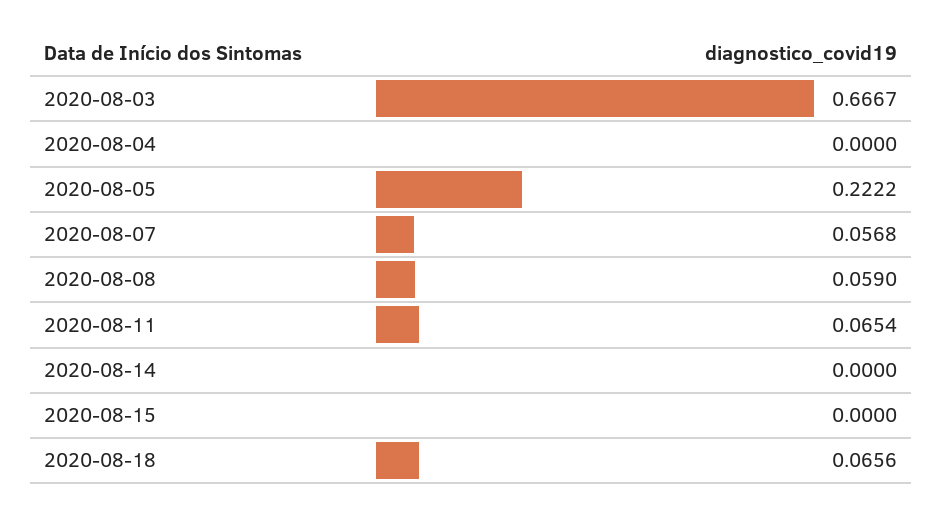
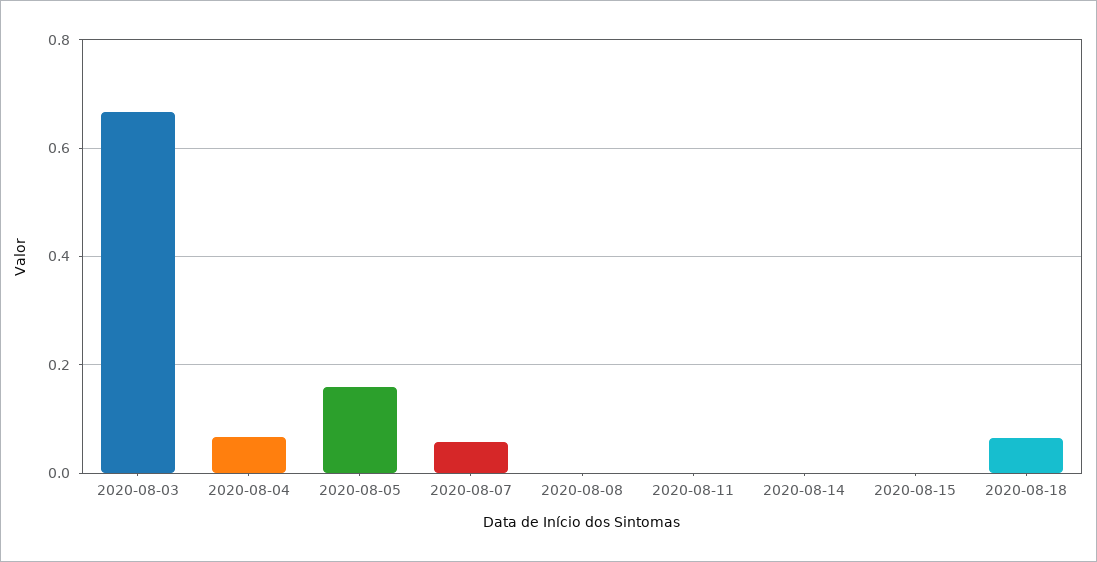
2020-08-04: 0 -> 0.06
2020-08-05: 0.2222 -> 0.16
2020-08-08: 0.059 -> 0
2020-08-11: 0.0654 -> 0

